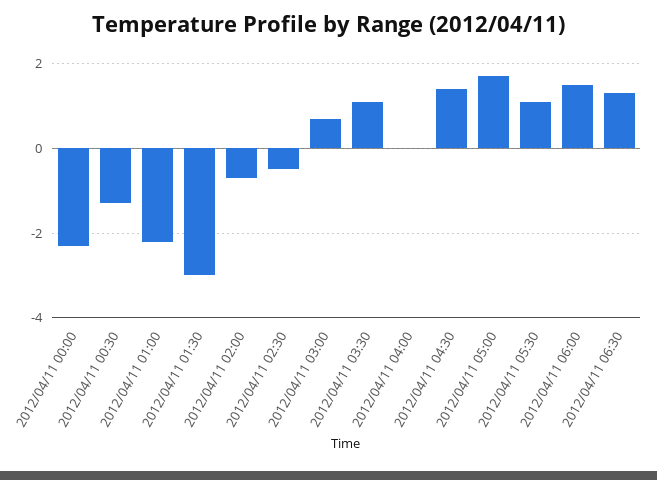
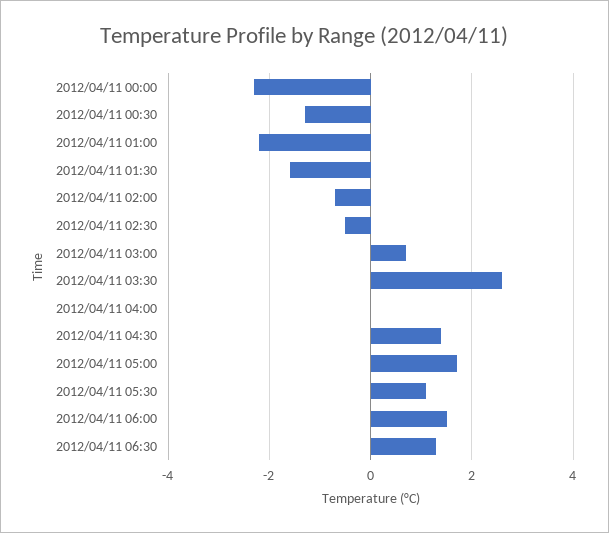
2012/04/11 01:30: -3 -> -1.5
2012/04/11 03:30: 1 -> 2.5

